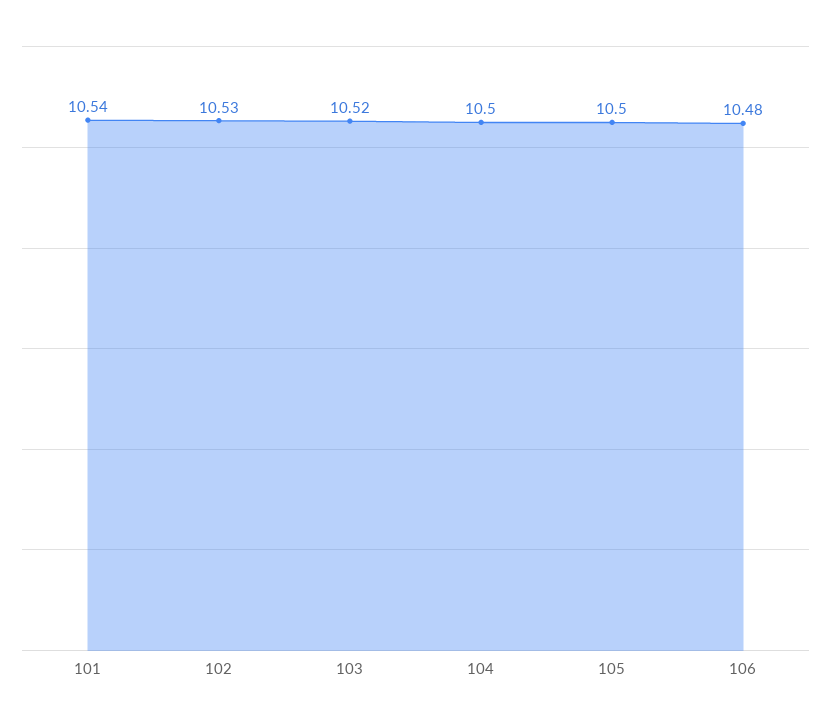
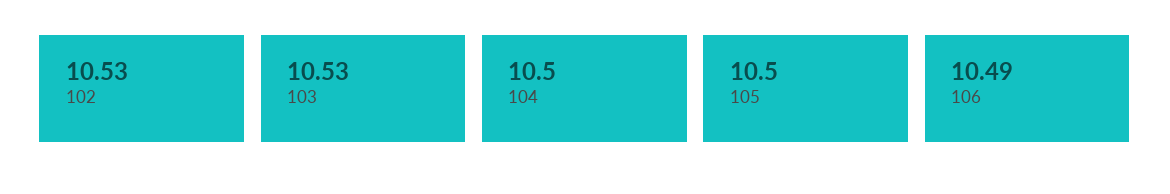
101: 10.54 -> none
103: 10.52 -> 10.53
106: 10.48 -> 10.49

